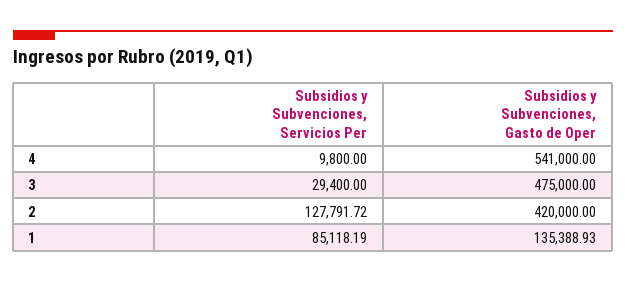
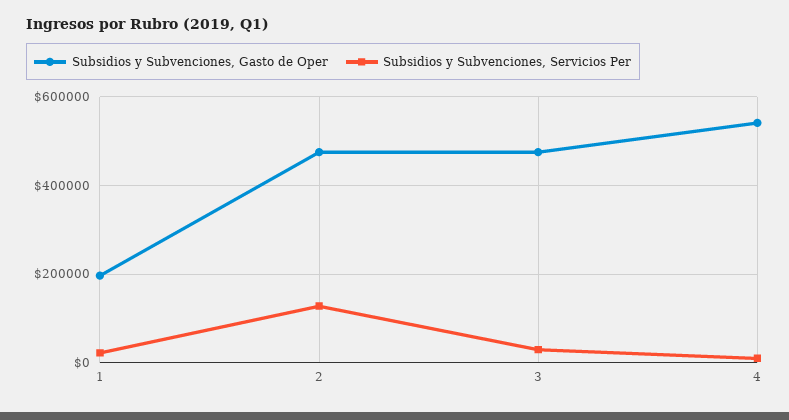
Subsidios y Subvenciones, Gasto de Oper, 2: 420000 -> 480000
Subsidios y Subvenciones, Servicios Per, 1: 85118.19 -> 20000
Subsidios y Subvenciones, Gasto de Oper, 1: 135388.93 -> 200000

